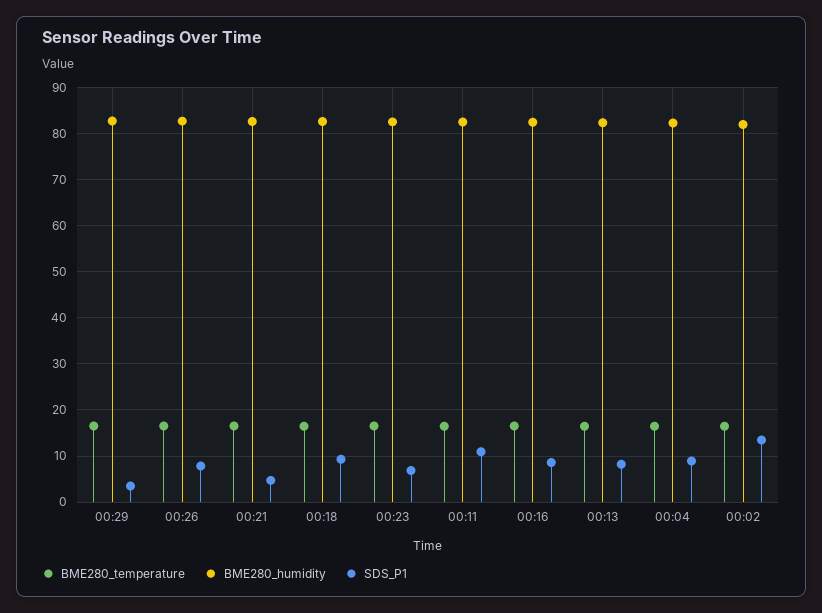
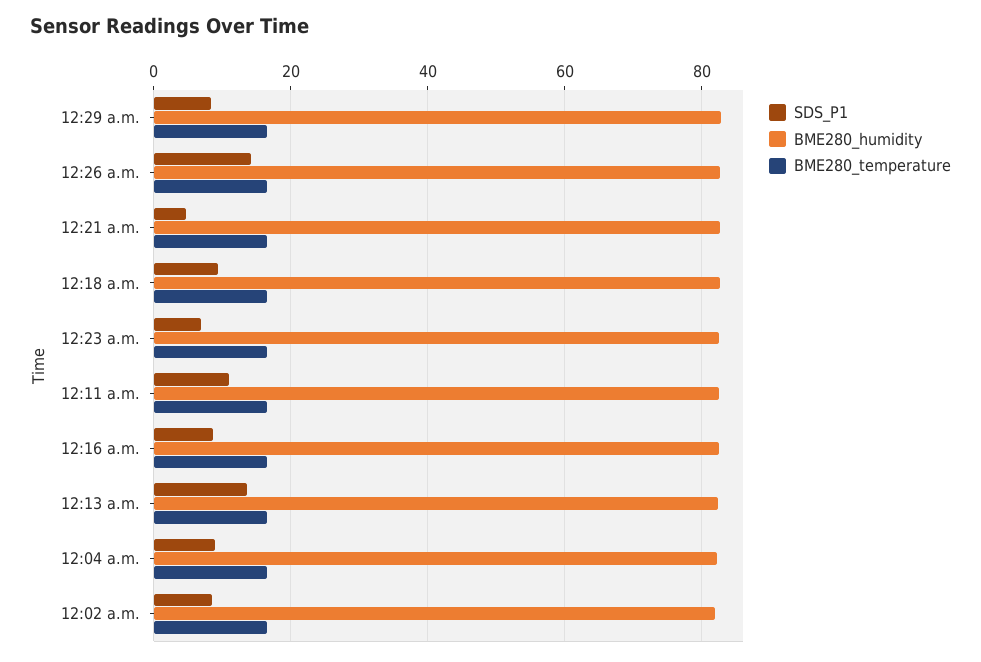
SDS_P1, 00:29: 4 -> 8
SDS_P1, 00:26: 8 -> 14
SDS_P1, 00:13: 8 -> 14
SDS_P1, 00:02: 14 -> 8

